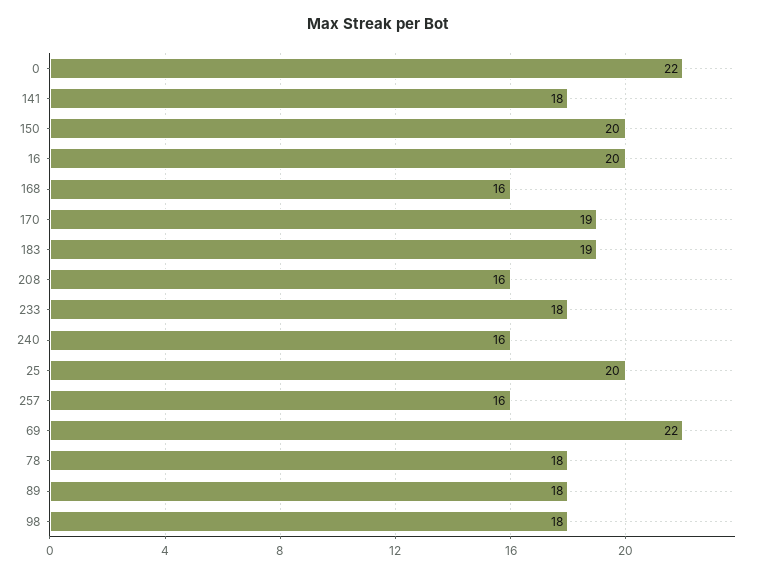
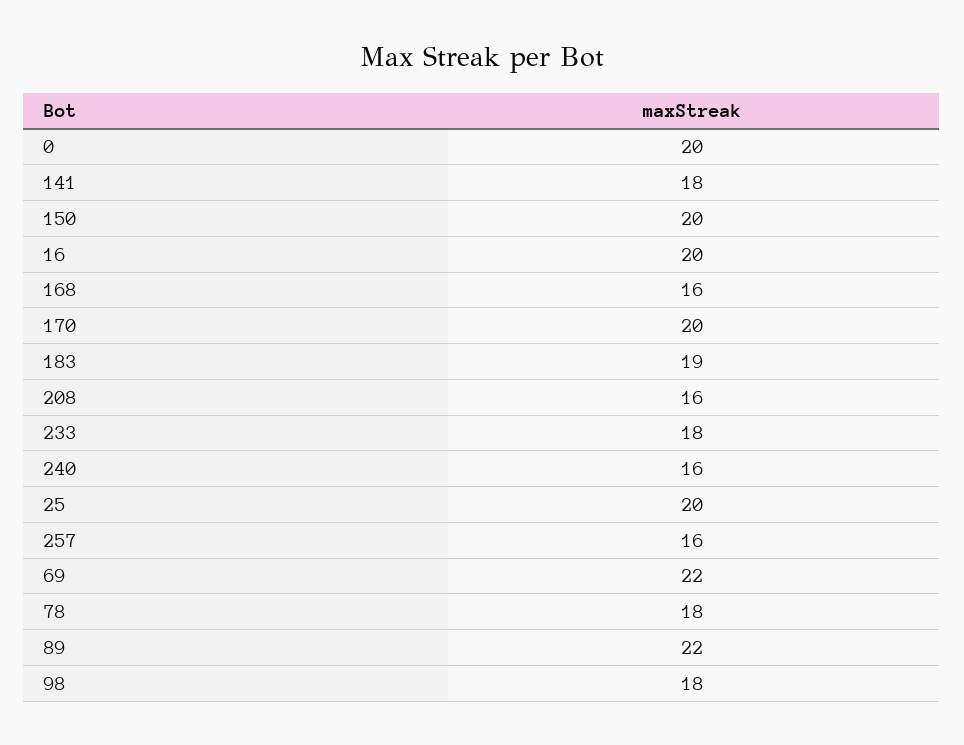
0: 22 -> 20
170: 19 -> 20
89: 18 -> 22

